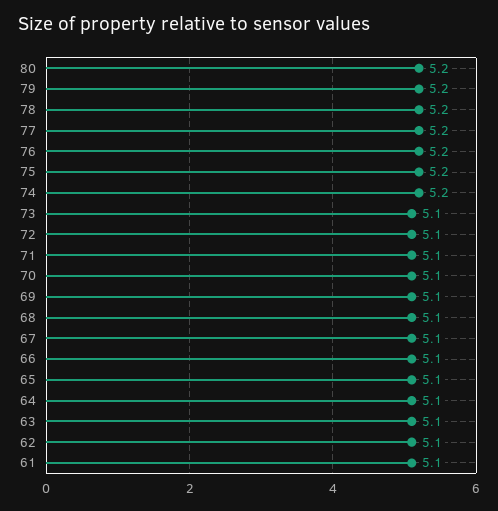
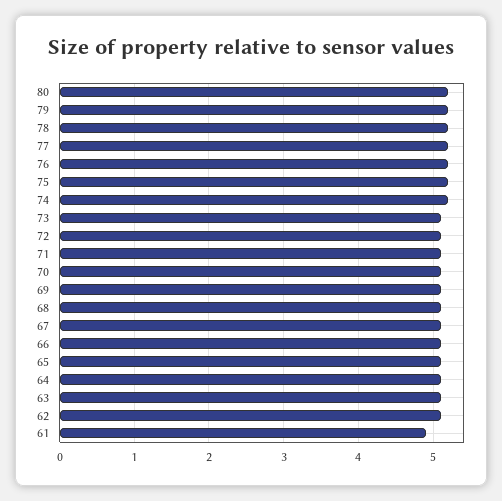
61: 5.1 -> 4.9

